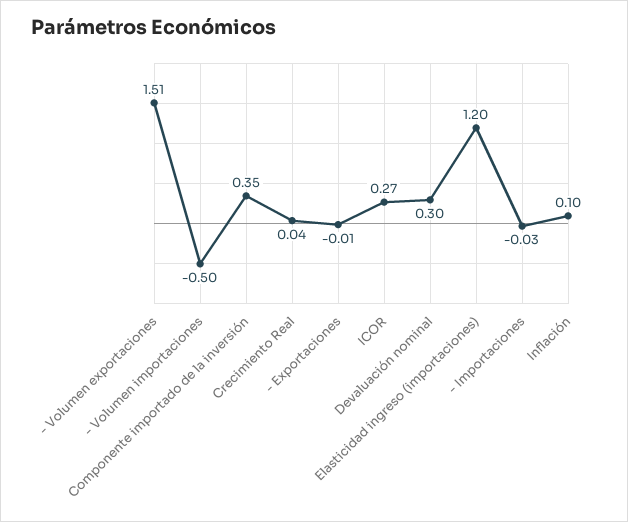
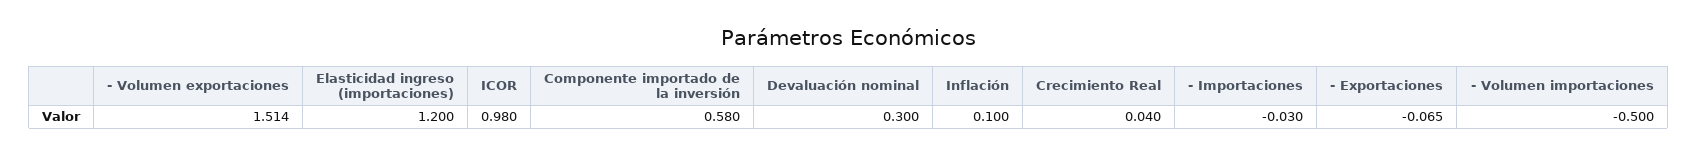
Componente importado de la inversión: 0.35 -> 0.58
- Exportaciones: -0.01 -> -0.065
ICOR: 0.27 -> 0.98

